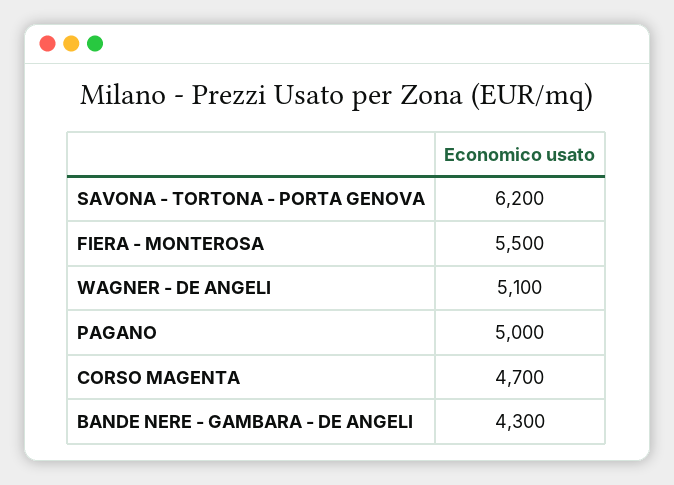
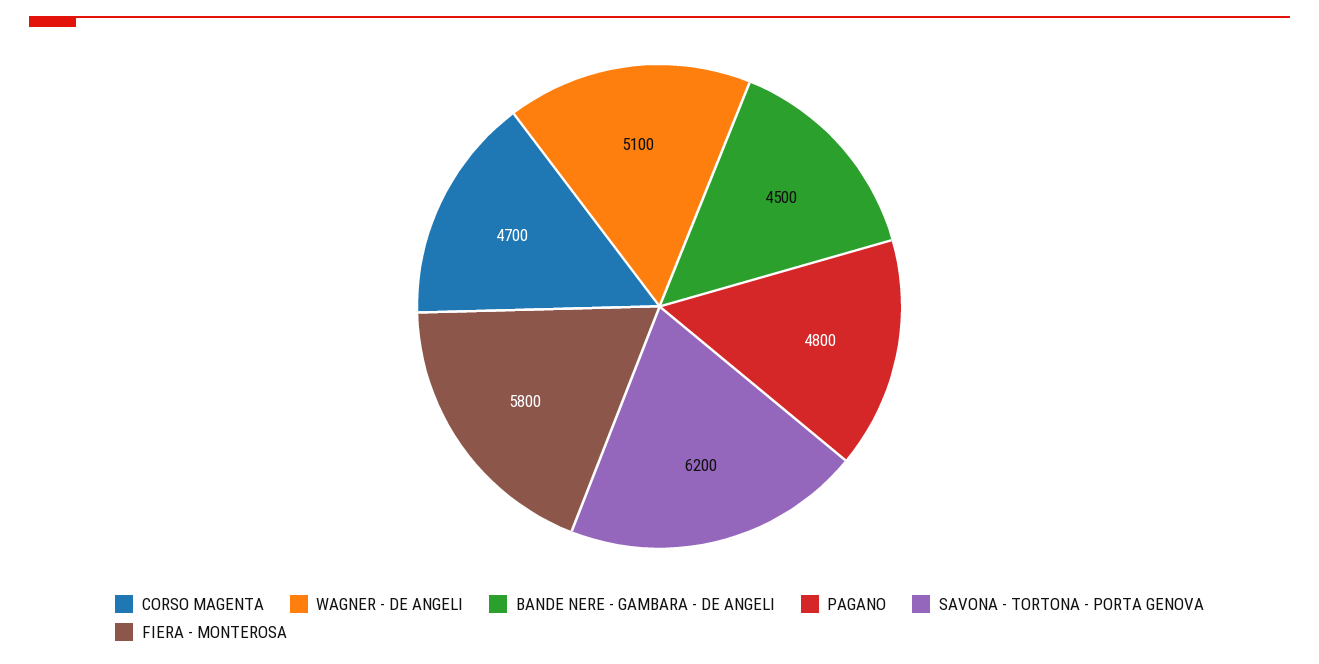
FIERA - MONTEROSA: 5500 -> 5800
PAGANO: 5000 -> 4800
BANDE NERE - GAMBARA - DE ANGELI: 4300 -> 4500

